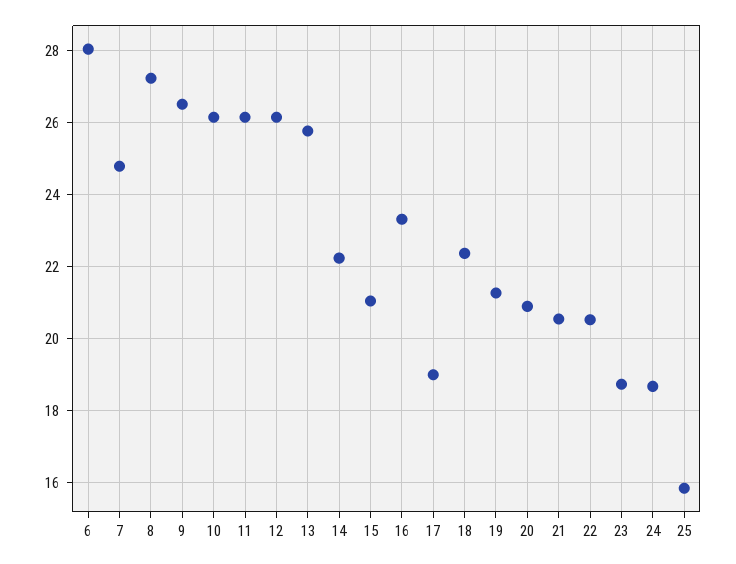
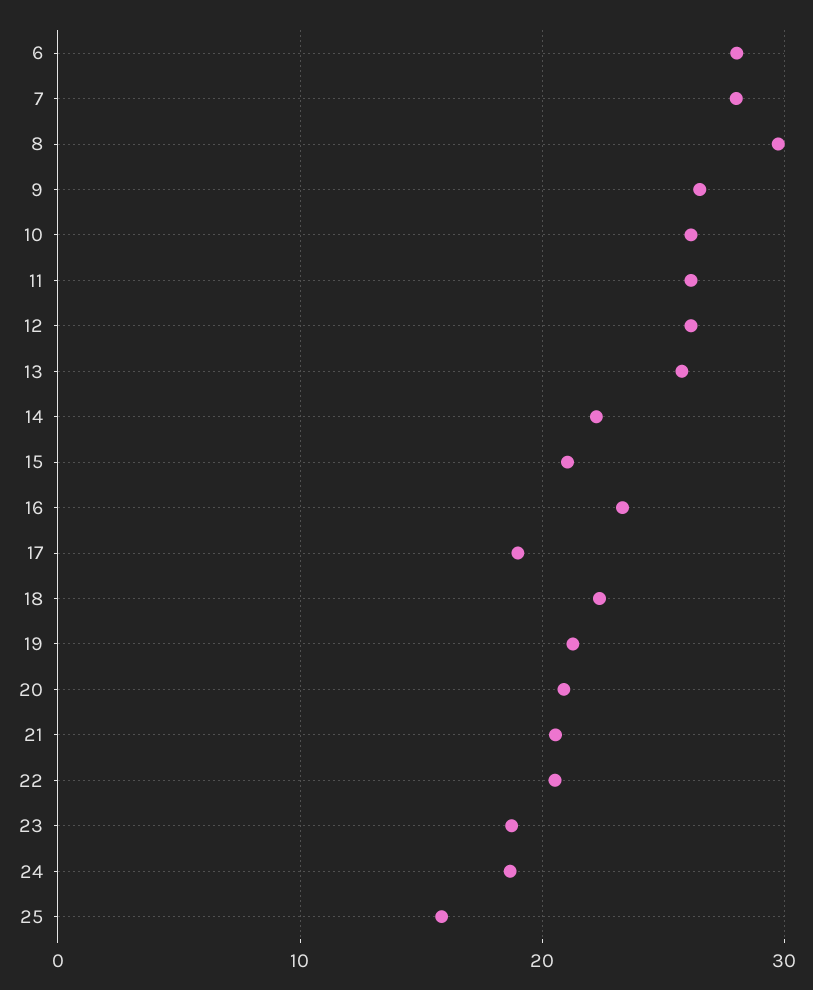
7: 24.8 -> 28
8: 27.2 -> 30

